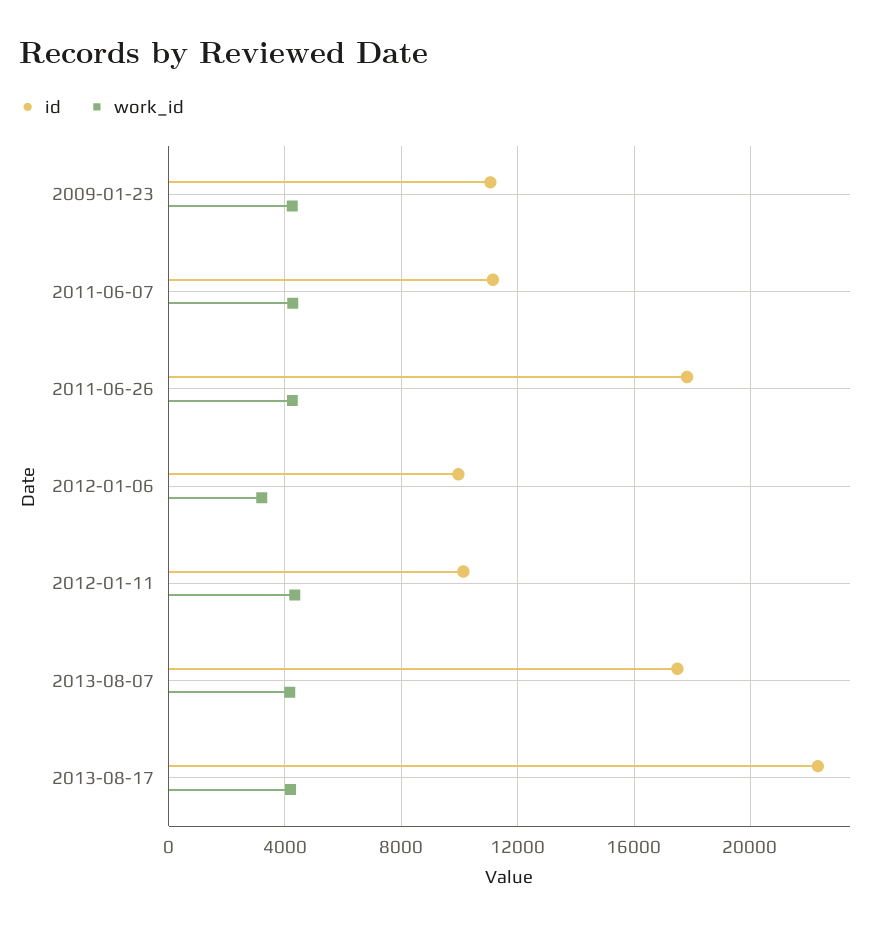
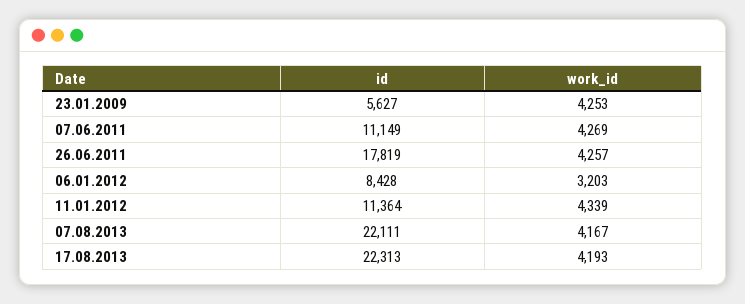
id, 2009-01-23: 11000 -> 5627
id, 2012-01-06: 10000 -> 8428
id, 2012-01-11: 10000 -> 11364
id, 2013-08-07: 17500 -> 22111

